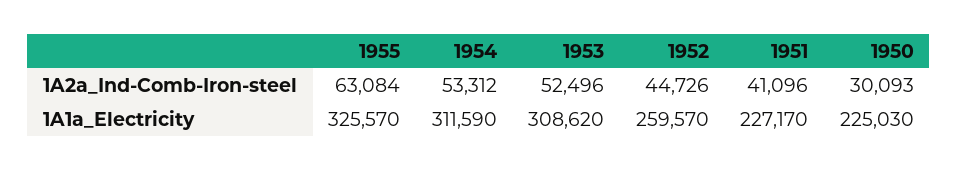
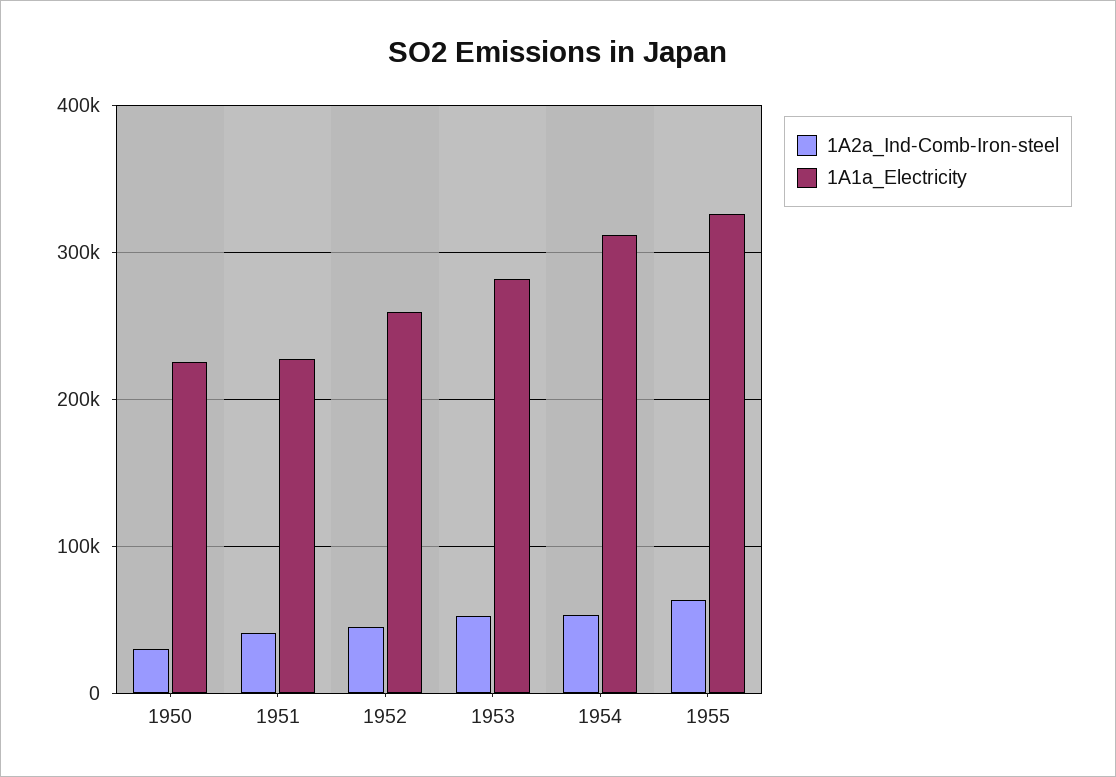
1A1a_Electricity, 1953: 308620 -> 280000

